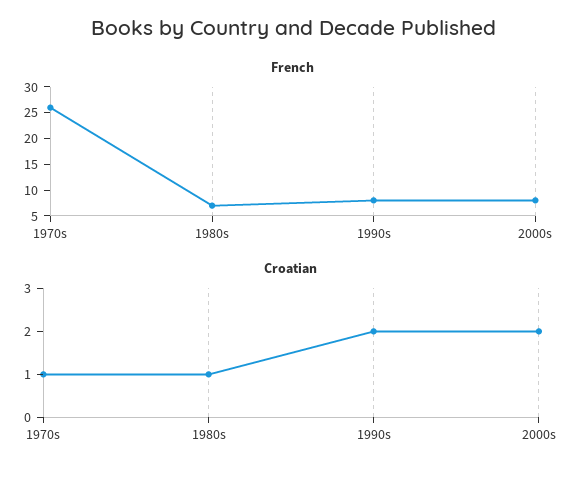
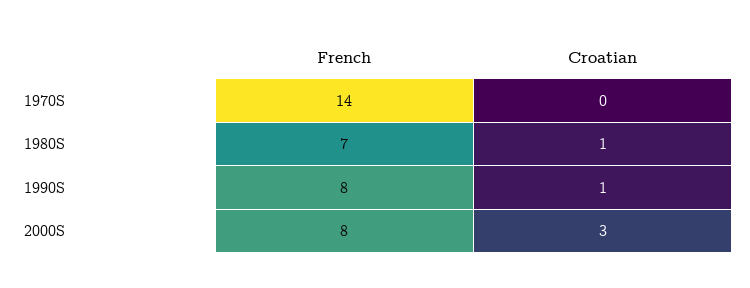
French, 1970s: 25 -> 14
Croatian, 1970s: 1 -> 0
Croatian, 1990s: 2 -> 1
Croatian, 2000s: 2 -> 3

